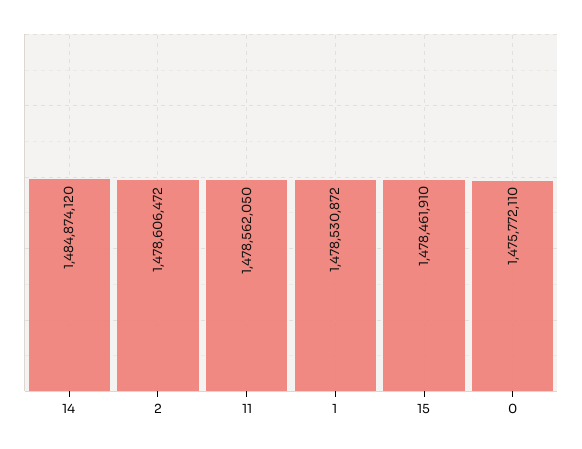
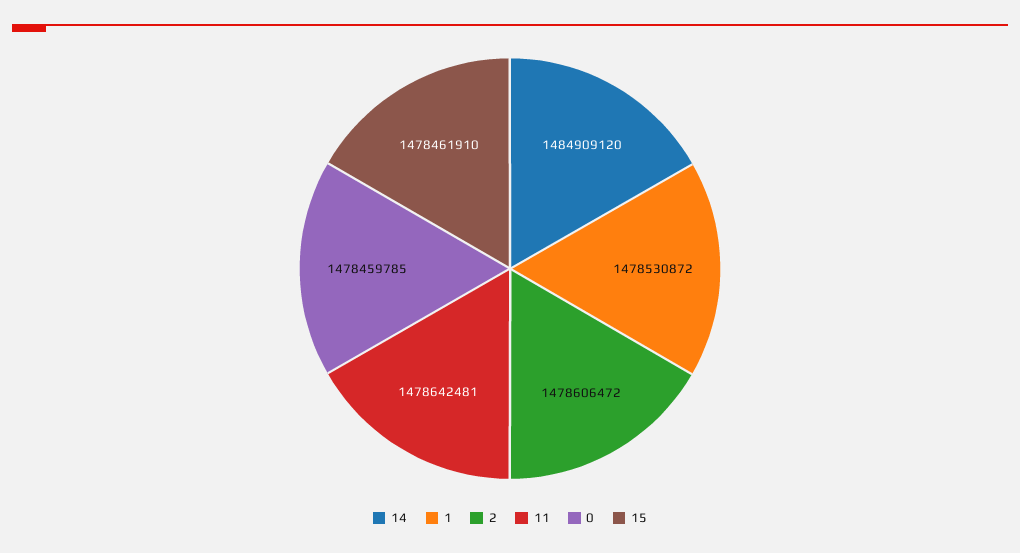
14: 1484874120 -> 1484909120
11: 1478562050 -> 1478642481
0: 1475772110 -> 1478459785

